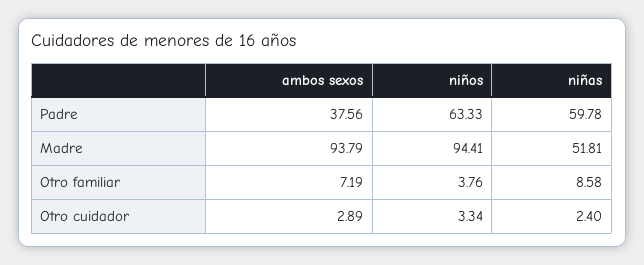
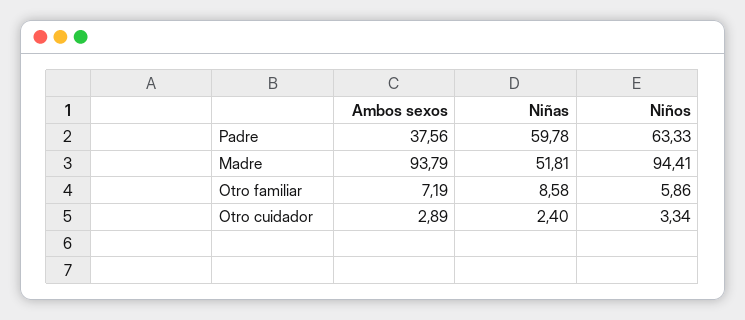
niños, Otro familiar: 3.76 -> 5.86

